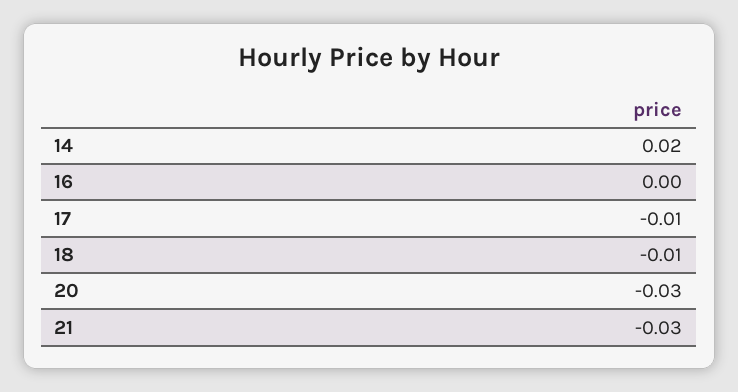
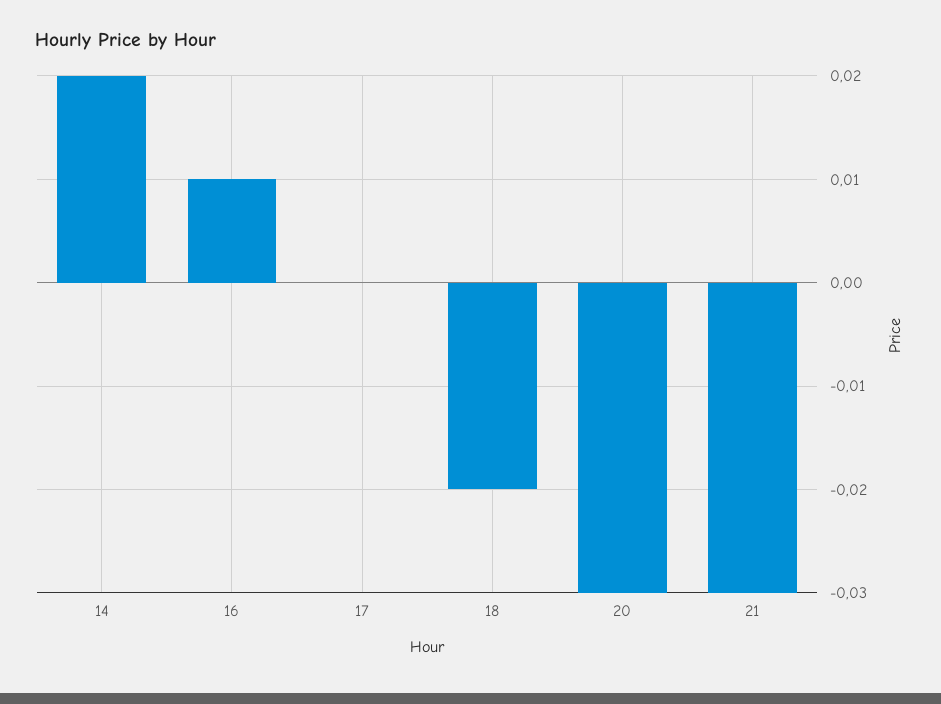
16: 0 -> 0.01
17: -0.01 -> 0
18: -0.01 -> -0.02

